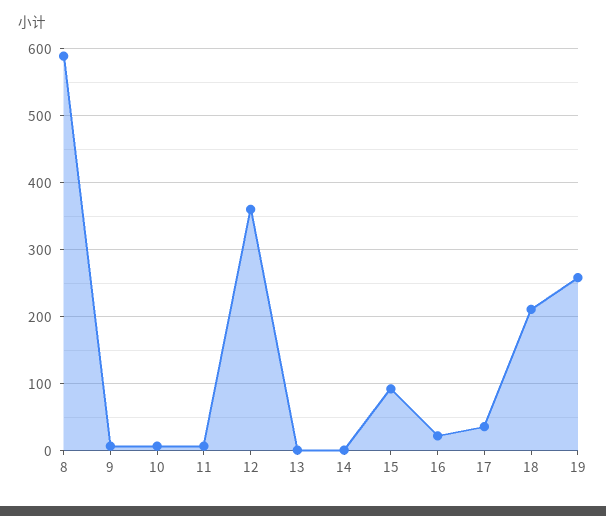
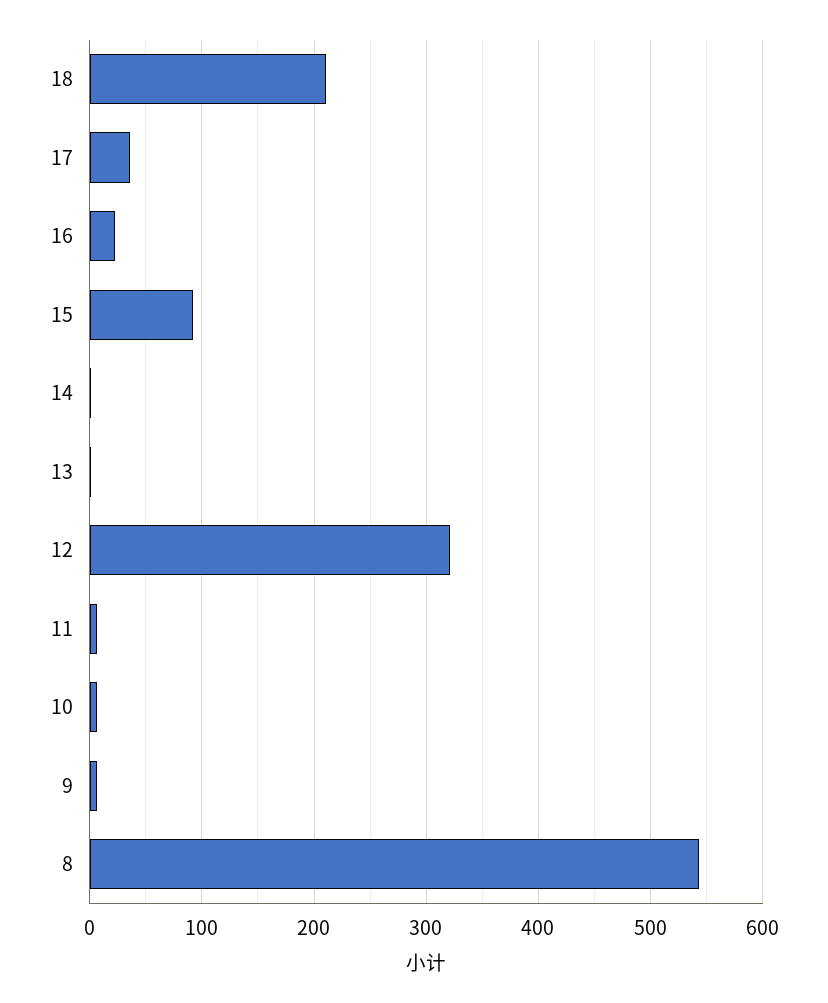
8: 590 -> 540
12: 360 -> 320
19: 260 -> none

